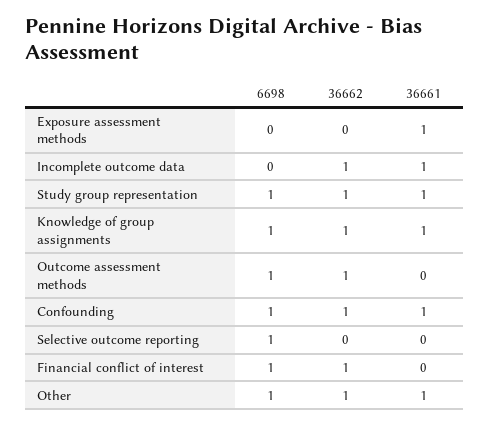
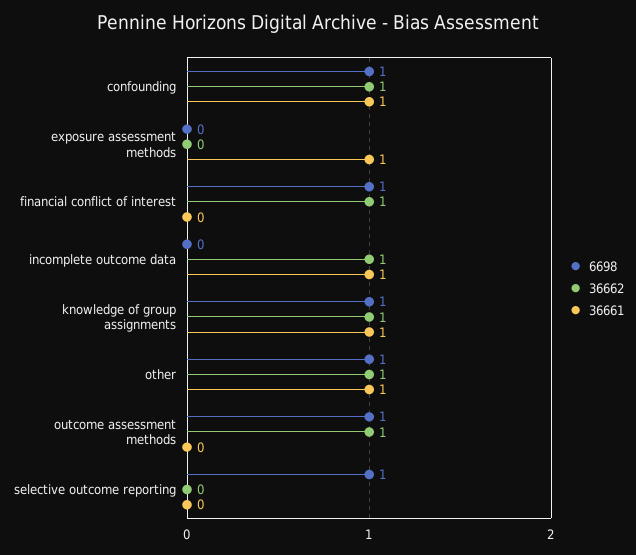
6698, Study group representation: 1 -> none
36662, Study group representation: 1 -> none
36661, Study group representation: 1 -> none

